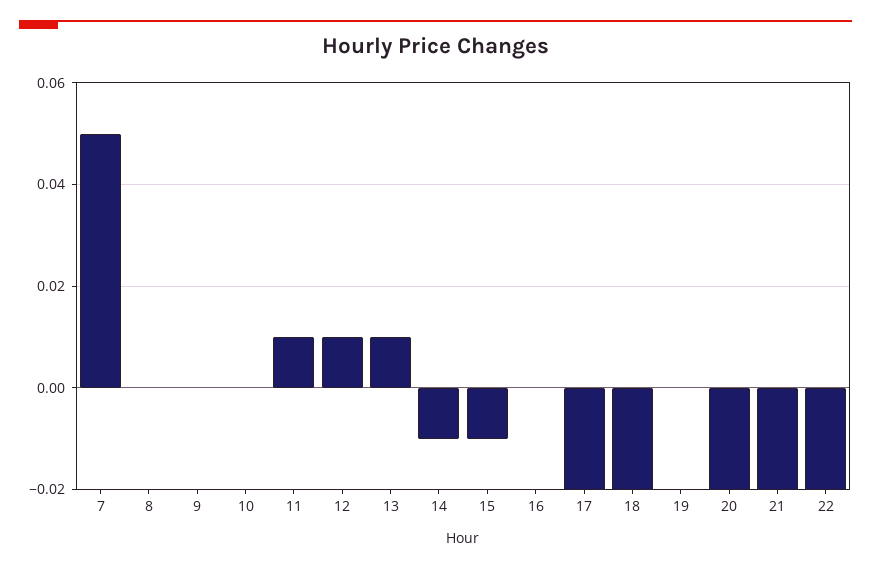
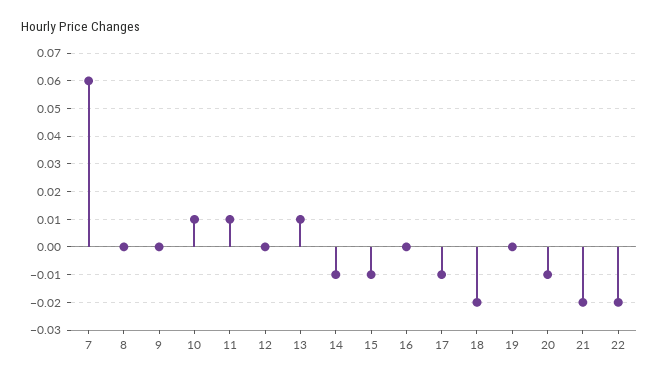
7: 0.05 -> 0.06
10: 0 -> 0.01
12: 0.01 -> 0
17: -0.02 -> -0.01
20: -0.02 -> -0.01

